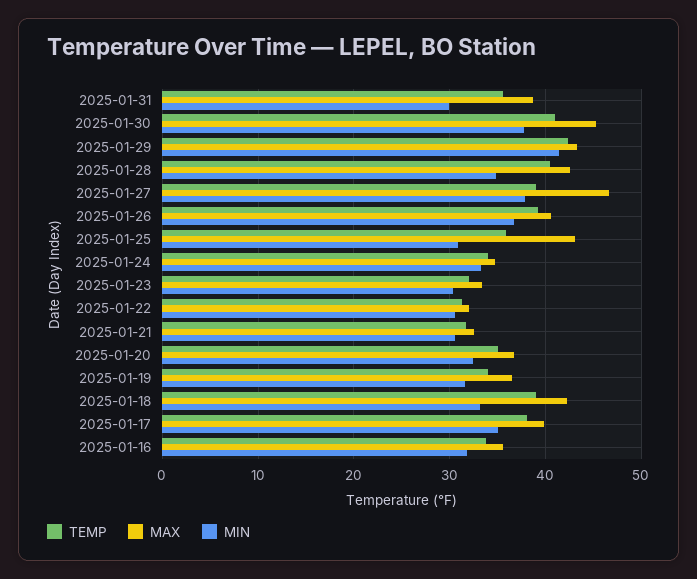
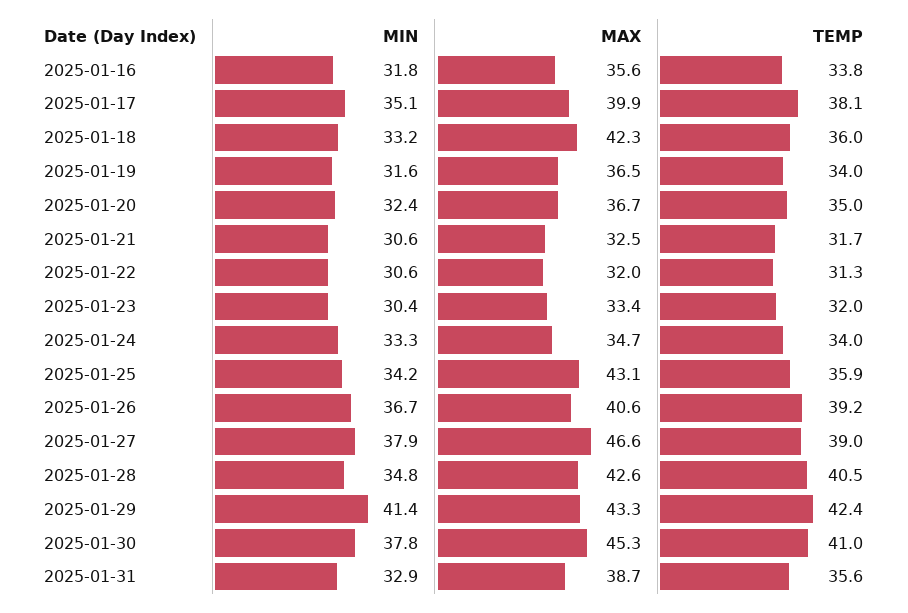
MIN, 2025-01-31: 30 -> 32.9
MIN, 2025-01-25: 31 -> 34.2
TEMP, 2025-01-18: 39 -> 36

